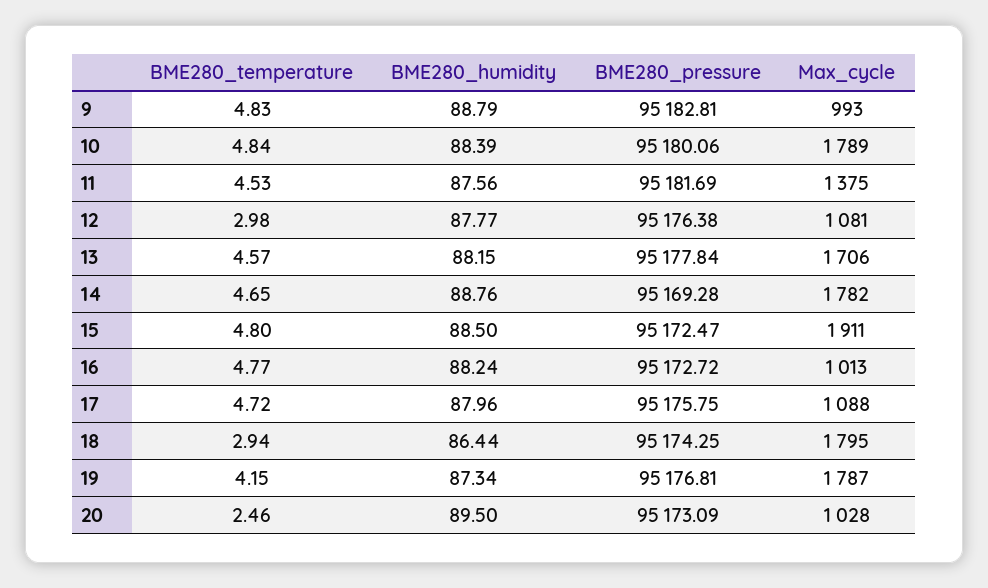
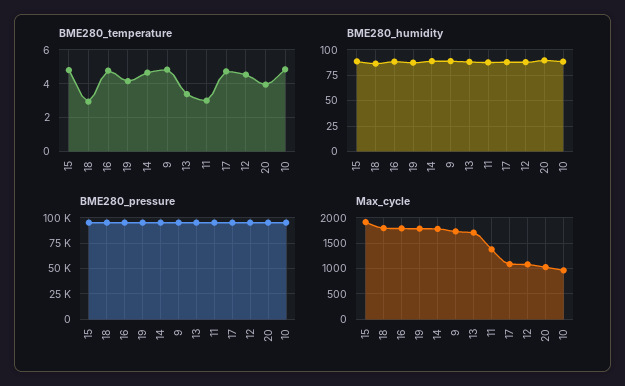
Max_cycle, 9: 993 -> 1750
Max_cycle, 10: 1789 -> 1000
BME280_temperature, 11: 4.53 -> 3
BME280_temperature, 12: 2.98 -> 4.5
BME280_temperature, 13: 4.57 -> 3.5
Max_cycle, 16: 1013 -> 1750
BME280_temperature, 20: 2.46 -> 4

